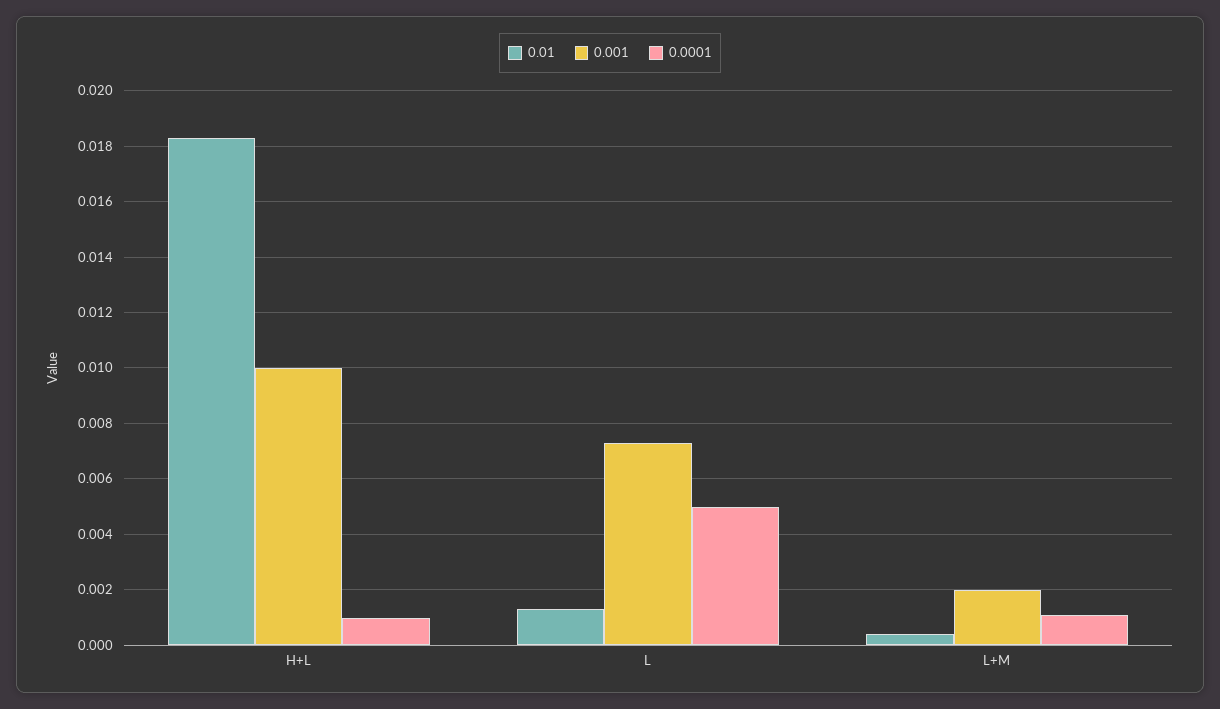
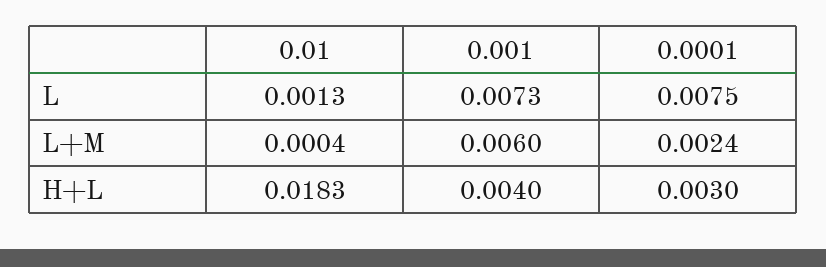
0.001, H+L: 0.01 -> 0.004
0.0001, H+L: 0.001 -> 0.003
0.0001, L: 0.005 -> 0.0075
0.001, L+M: 0.002 -> 0.006
0.0001, L+M: 0.001 -> 0.0024

